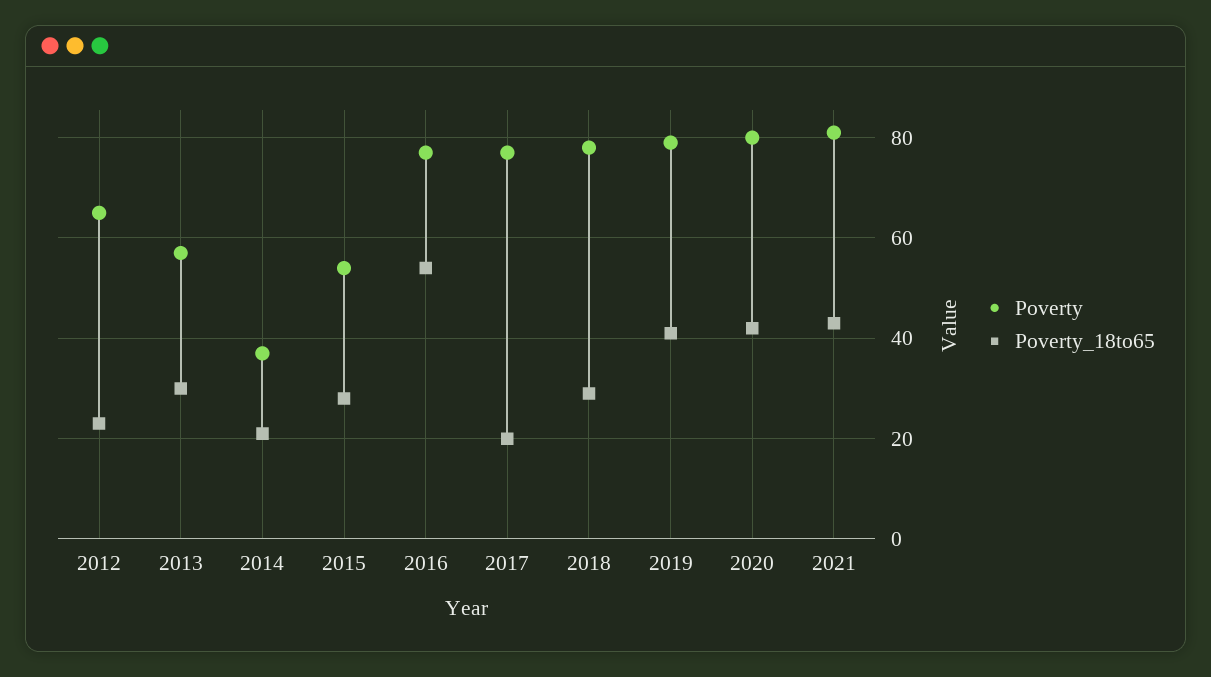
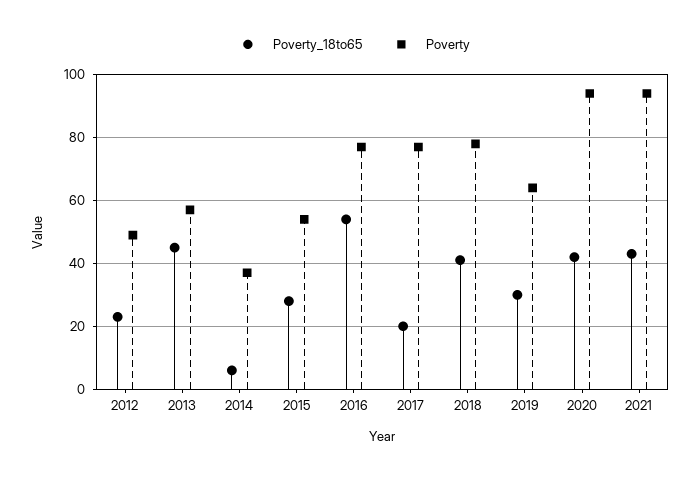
Poverty, 2012: 65 -> 50
Poverty_18to65, 2013: 30 -> 45
Poverty_18to65, 2014: 20 -> 5
Poverty_18to65, 2018: 30 -> 40
Poverty, 2019: 80 -> 65
Poverty_18to65, 2019: 40 -> 30
Poverty, 2020: 80 -> 95
Poverty, 2021: 80 -> 95

